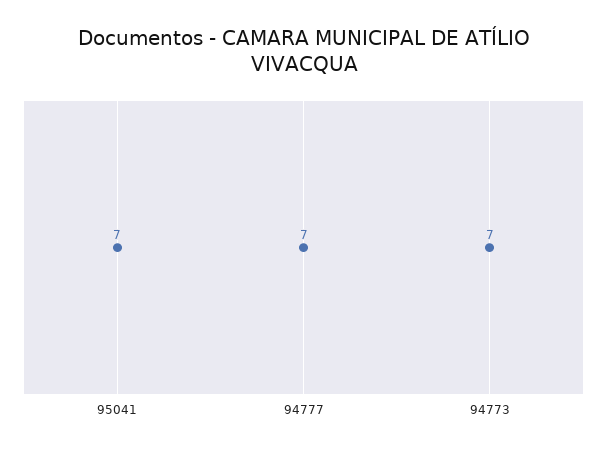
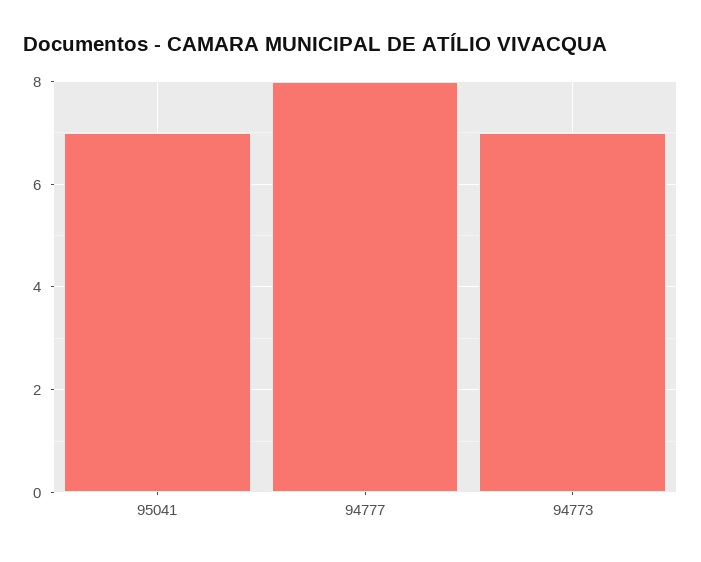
94777: 7 -> 8

